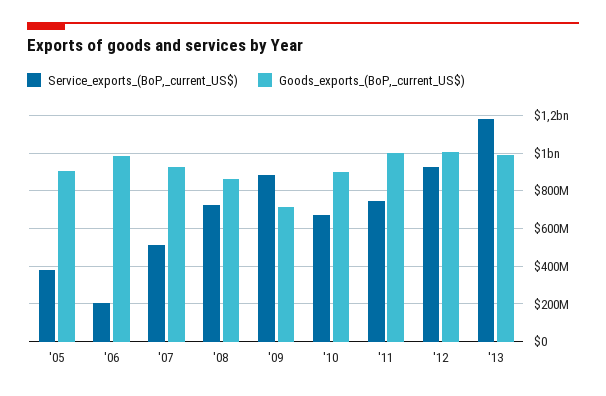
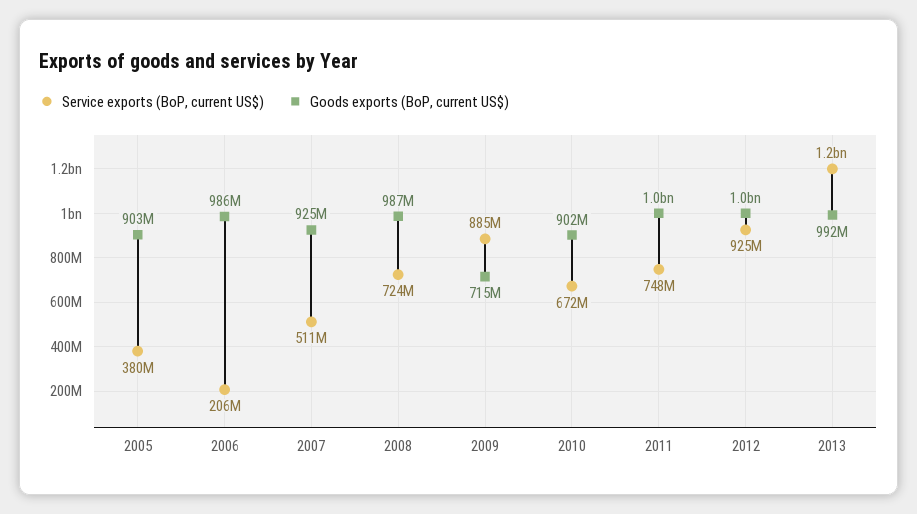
Goods_exports_(BoP,_current_US$), '08: 850000000 -> 987000000

